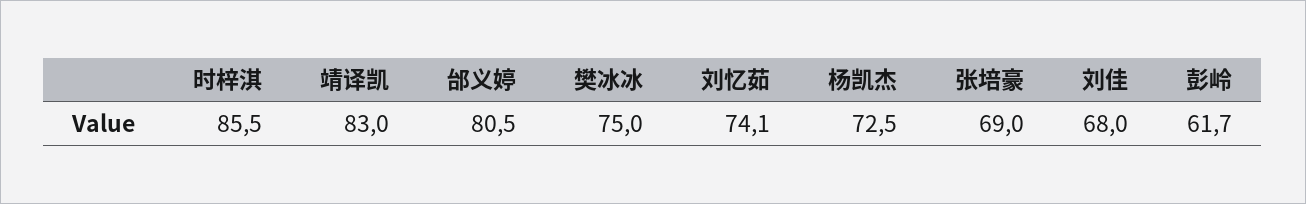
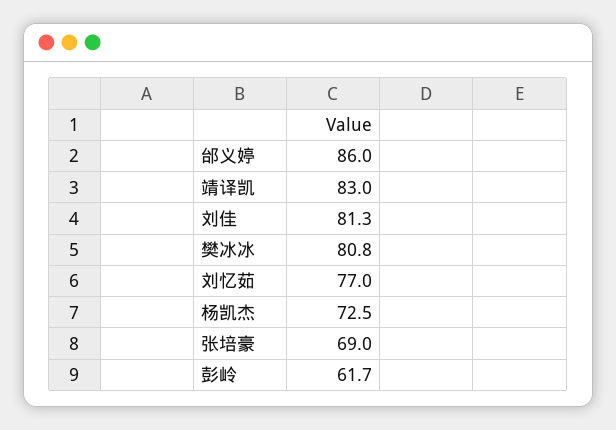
时梓淇: 85.5 -> none
邰义婷: 80.5 -> 86
樊冰冰: 75 -> 80.8
刘忆茹: 74.1 -> 77
刘佳: 68 -> 81.3

